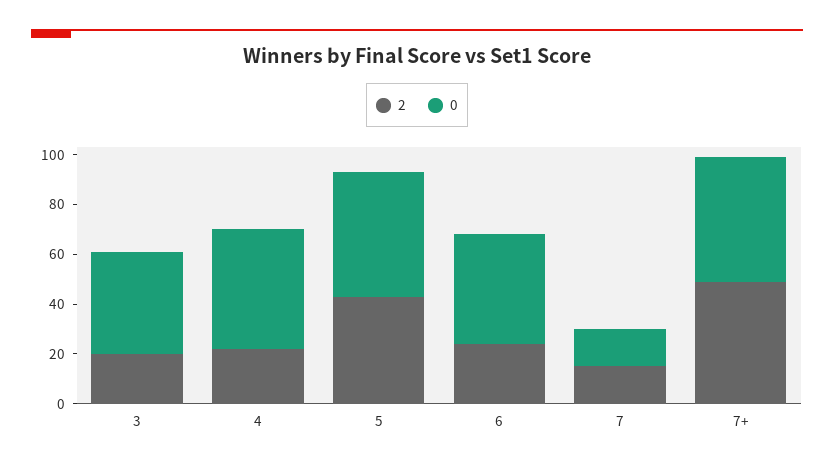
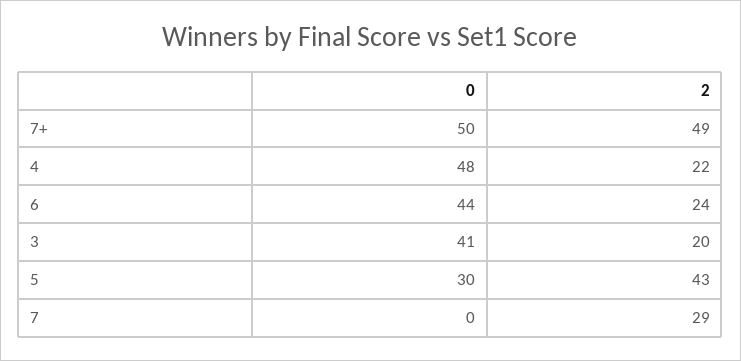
0, 5: 50 -> 30
2, 7: 15 -> 29
0, 7: 15 -> 0

